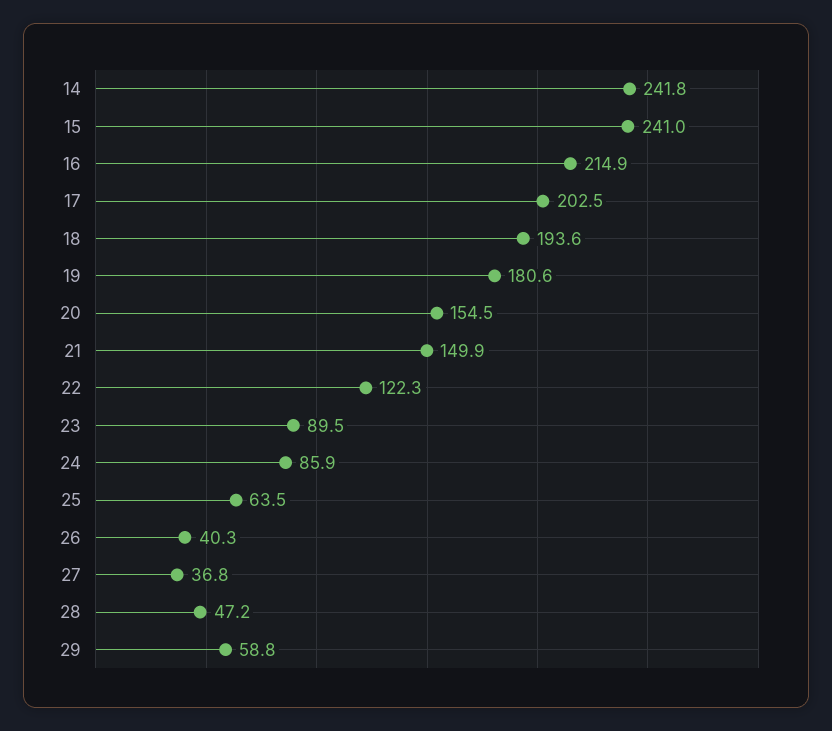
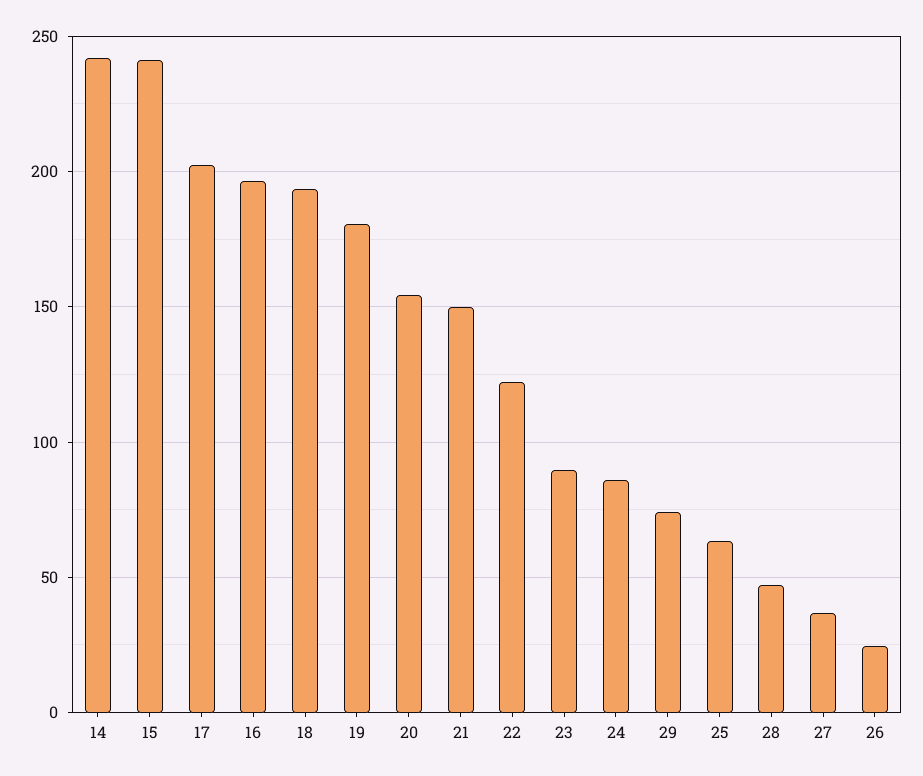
16: 214.9 -> 195
26: 40.3 -> 25
29: 58.8 -> 75

